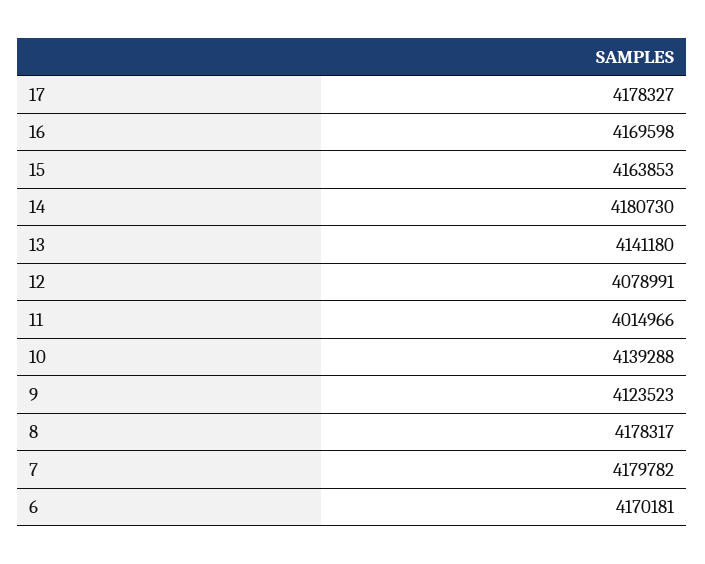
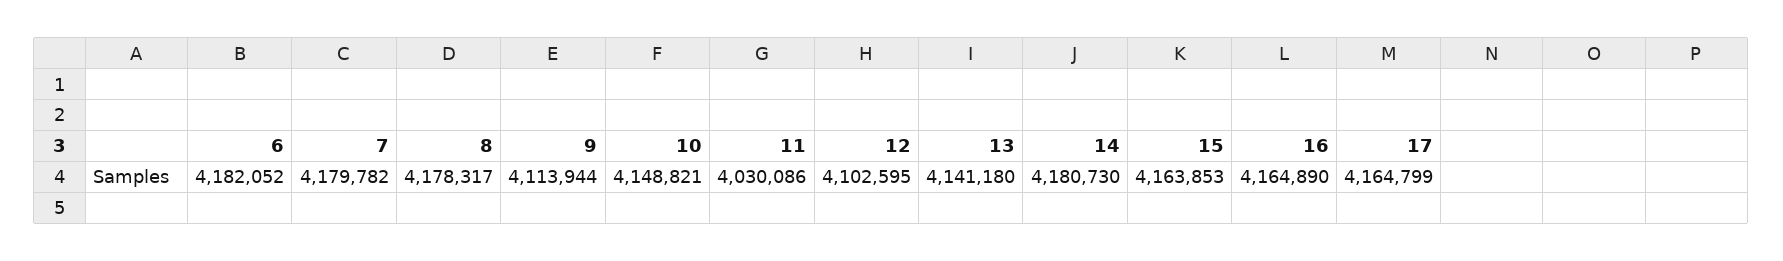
17: 4178327 -> 4164799
16: 4169598 -> 4164890
12: 4078991 -> 4102595
11: 4014966 -> 4030086
10: 4139288 -> 4148821
9: 4123523 -> 4113944
6: 4170181 -> 4182052

